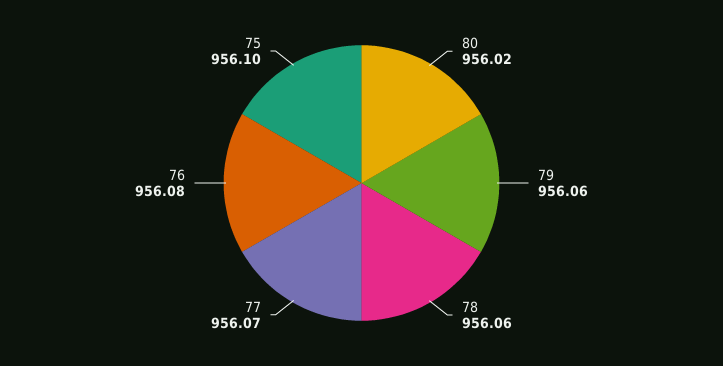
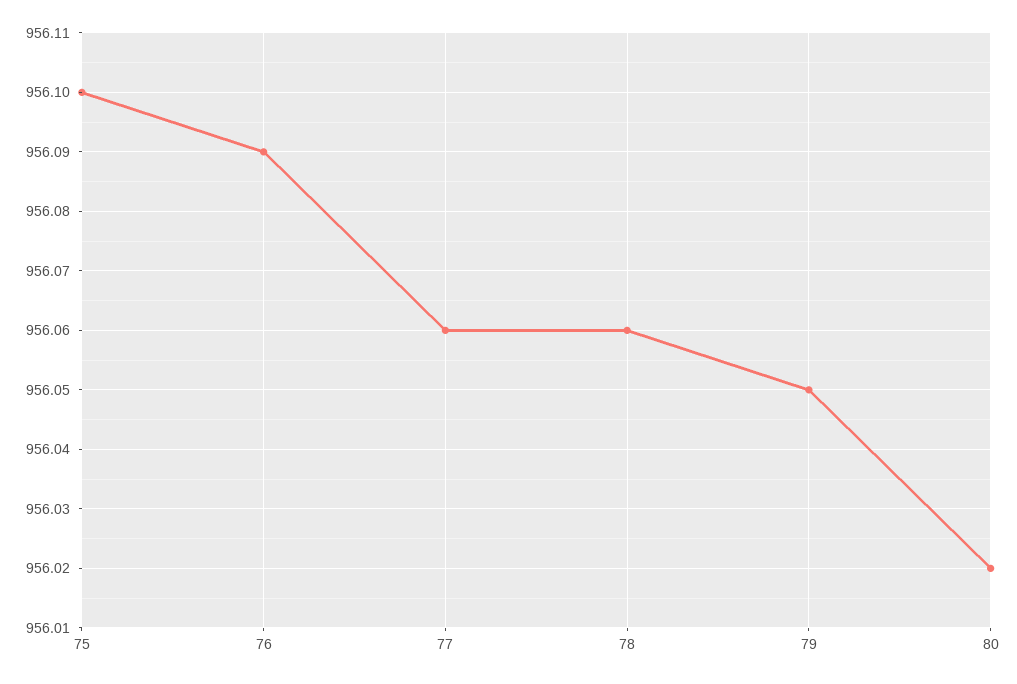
79: 956.06 -> 956.05
77: 956.07 -> 956.06
76: 956.08 -> 956.09

